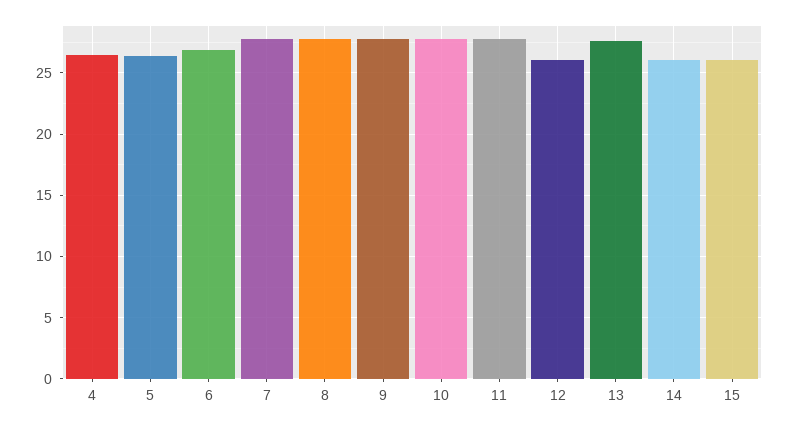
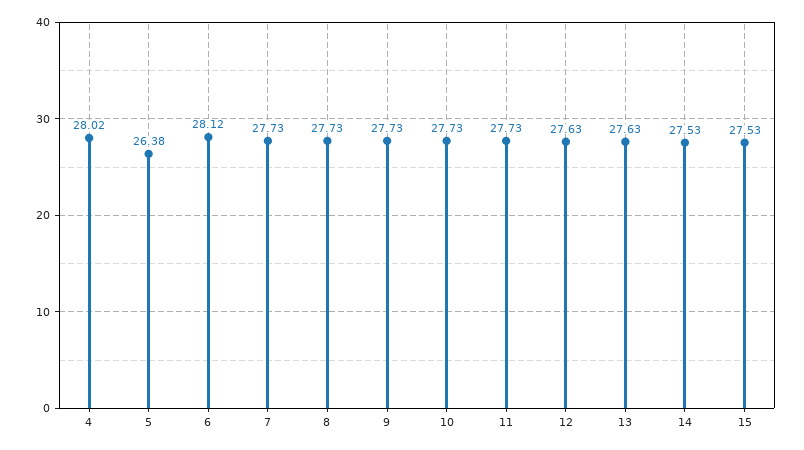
4: 26.5 -> 28.02
6: 27 -> 28.12
12: 26 -> 27.63
14: 26 -> 27.53
15: 26 -> 27.53

